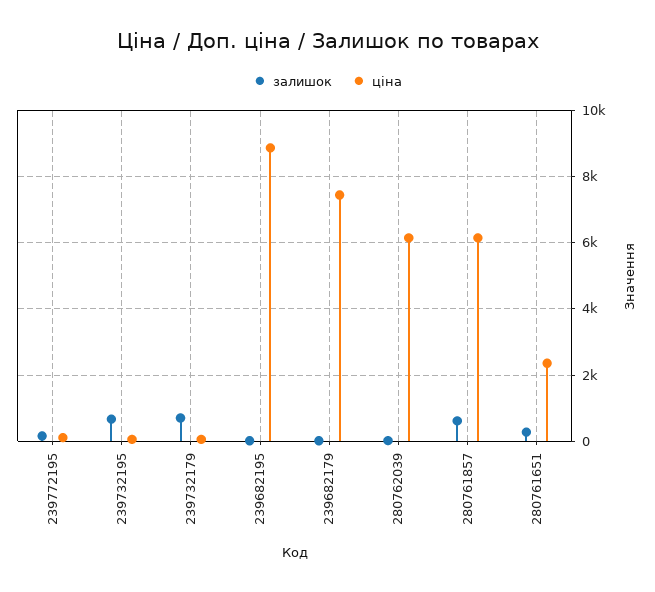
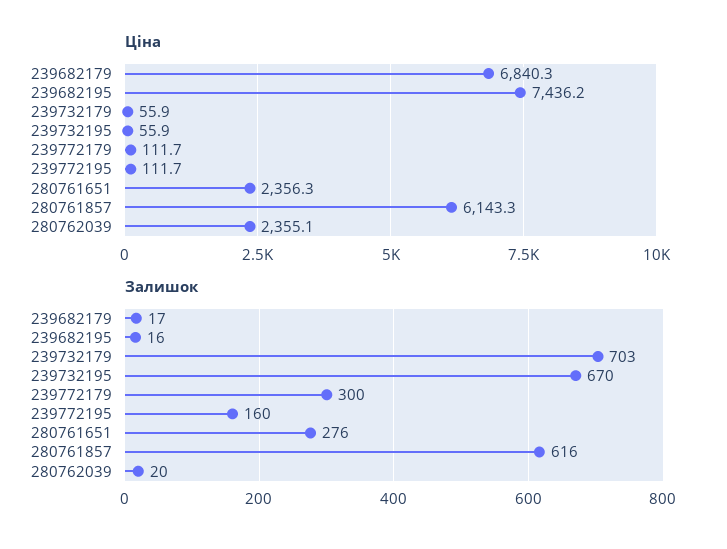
ціна, 239682195: 8800 -> 7436.2
ціна, 239682179: 7400 -> 6840.3
ціна, 280762039: 6200 -> 2355.1
ціна, 239772179: none -> 111.7
залишок, 239772179: none -> 300

